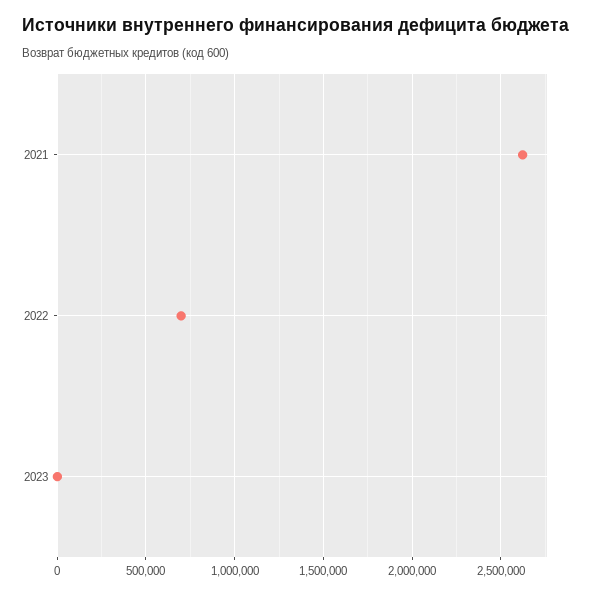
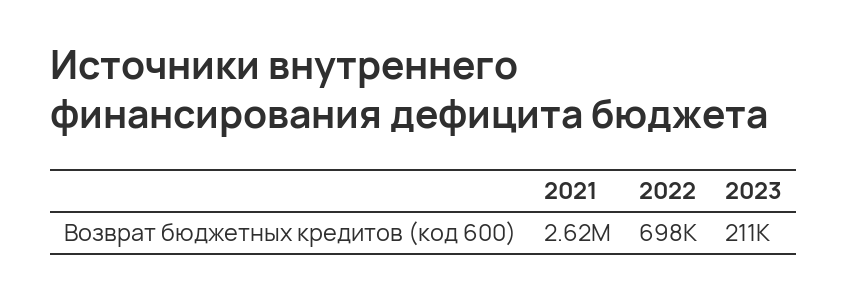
2023: 0 -> 211000

